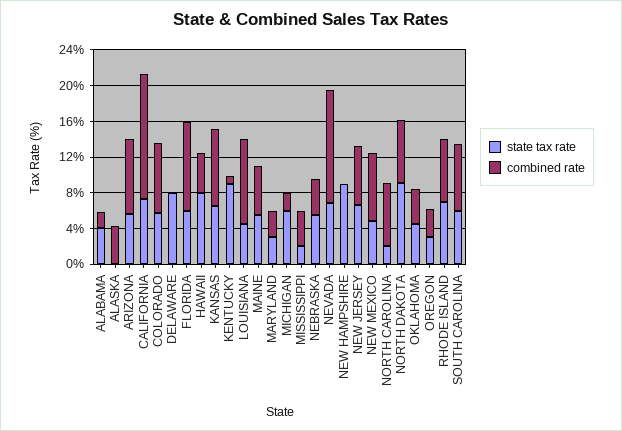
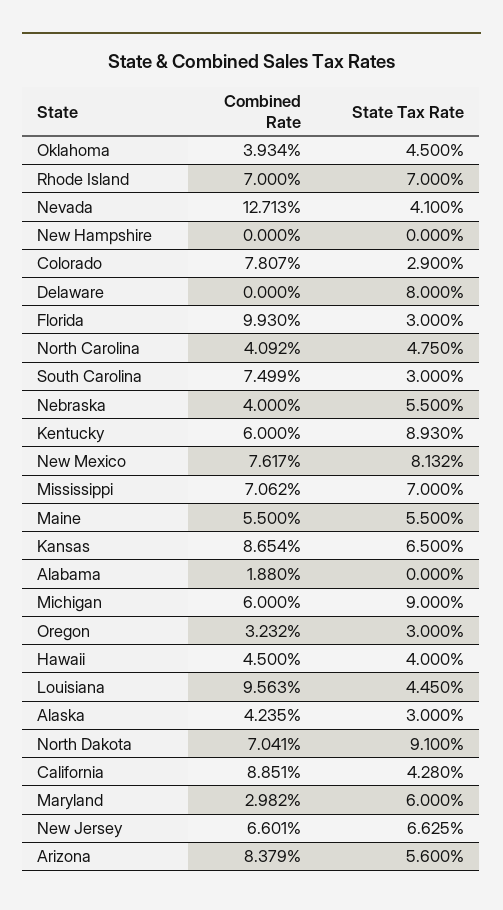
state tax rate, ALABAMA: 4 -> 0
state tax rate, ALASKA: 0 -> 3
state tax rate, CALIFORNIA: 7 -> 4.28
combined rate, CALIFORNIA: 14 -> 8.851
state tax rate, COLORADO: 6 -> 2.9
state tax rate, FLORIDA: 6 -> 3
state tax rate, HAWAII: 8 -> 4
combined rate, KENTUCKY: 1 -> 6
state tax rate, MARYLAND: 3 -> 6
state tax rate, MICHIGAN: 6 -> 9
combined rate, MICHIGAN: 2 -> 6
state tax rate, MISSISSIPPI: 2 -> 7
combined rate, MISSISSIPPI: 4 -> 7.062
state tax rate, NEVADA: 7 -> 4.1
state tax rate, NEW HAMPSHIRE: 9 -> 0
state tax rate, NEW MEXICO: 5 -> 8.132
state tax rate, NORTH CAROLINA: 2 -> 4.75
combined rate, NORTH CAROLINA: 7 -> 4.092
state tax rate, SOUTH CAROLINA: 6 -> 3

